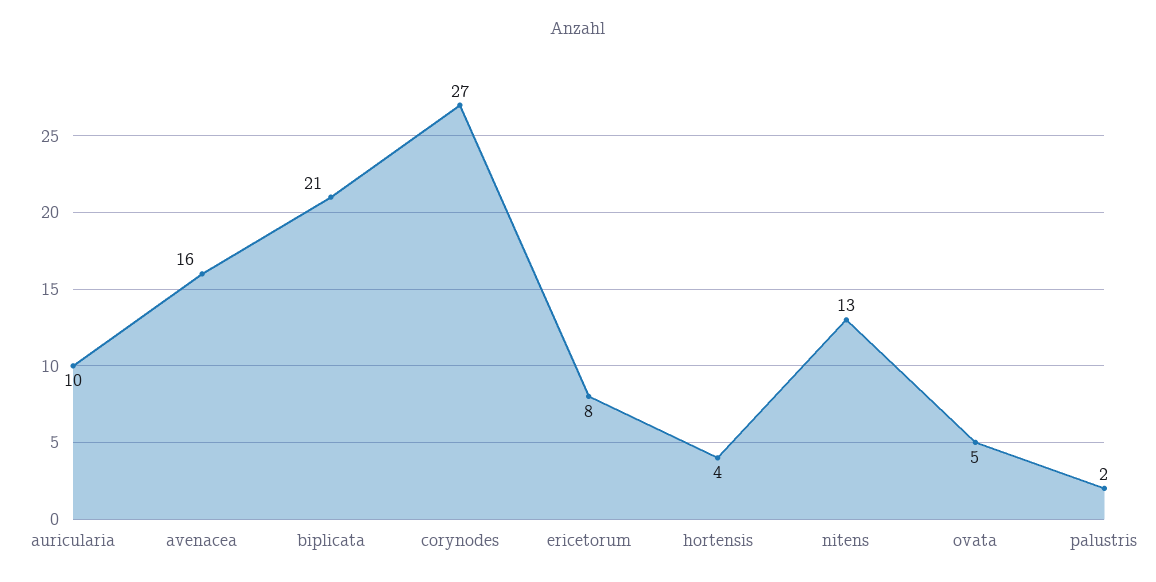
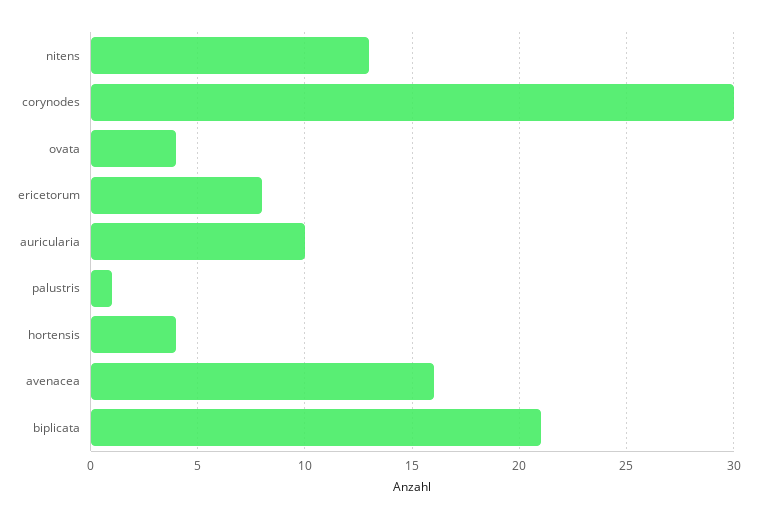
corynodes: 27 -> 30
ovata: 5 -> 4
palustris: 2 -> 1

